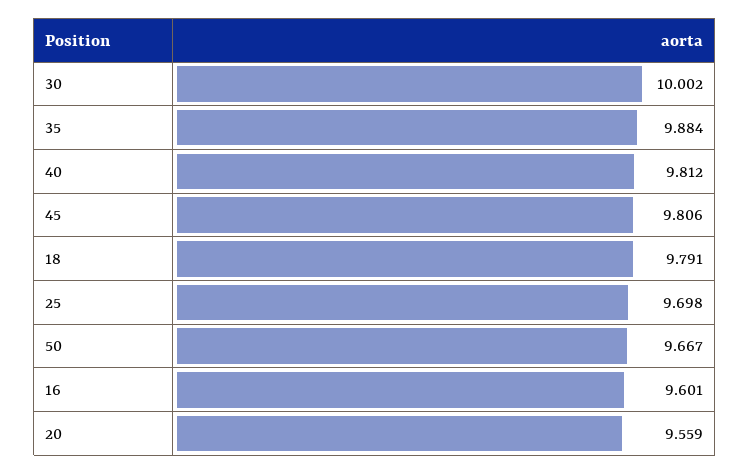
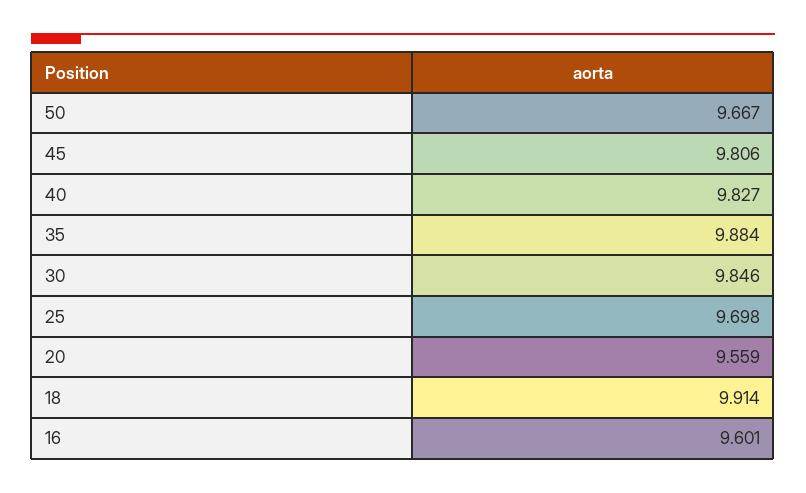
30: 10.002 -> 9.846
40: 9.812 -> 9.827
18: 9.791 -> 9.914

